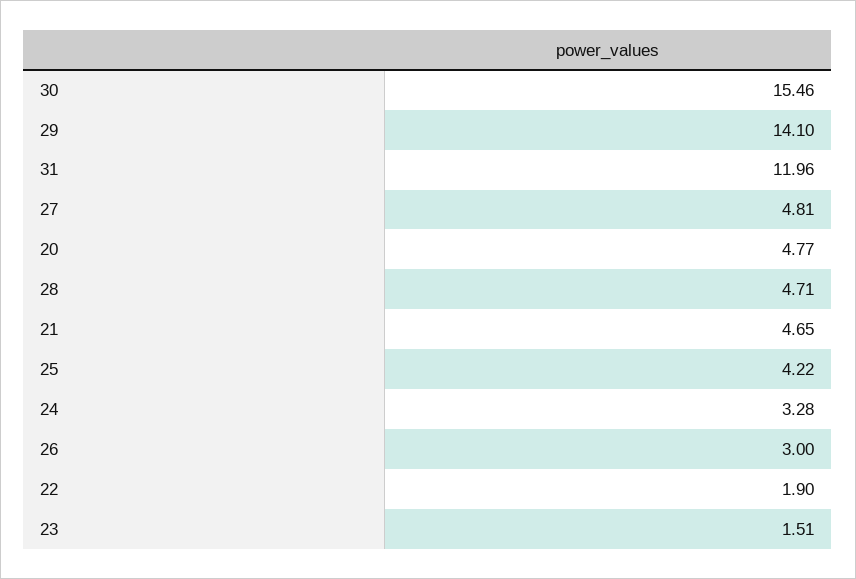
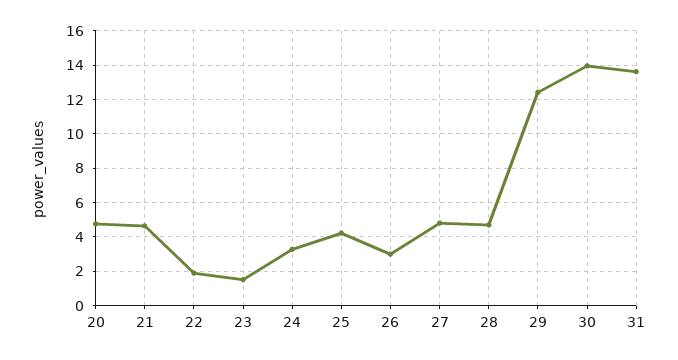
30: 15.46 -> 14
29: 14.1 -> 12.5
31: 11.96 -> 13.5

